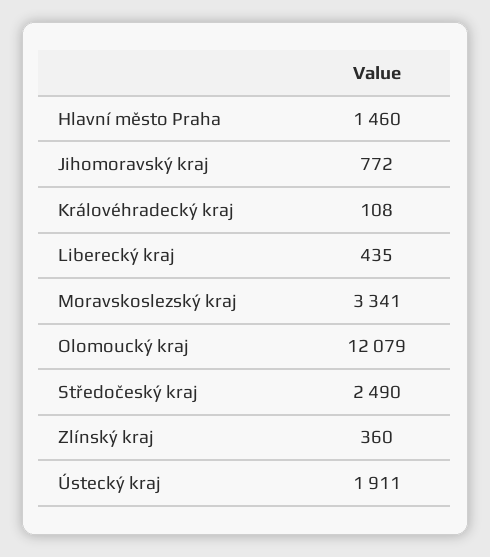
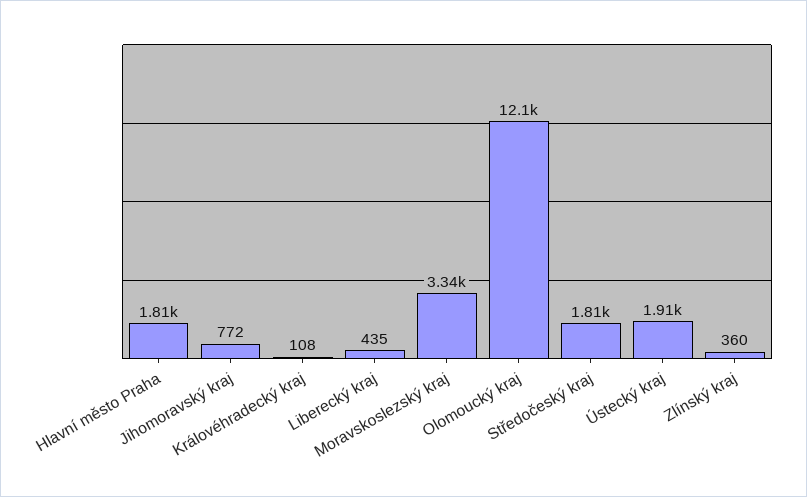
Hlavní město Praha: 1460 -> 1810
Středočeský kraj: 2490 -> 1810

